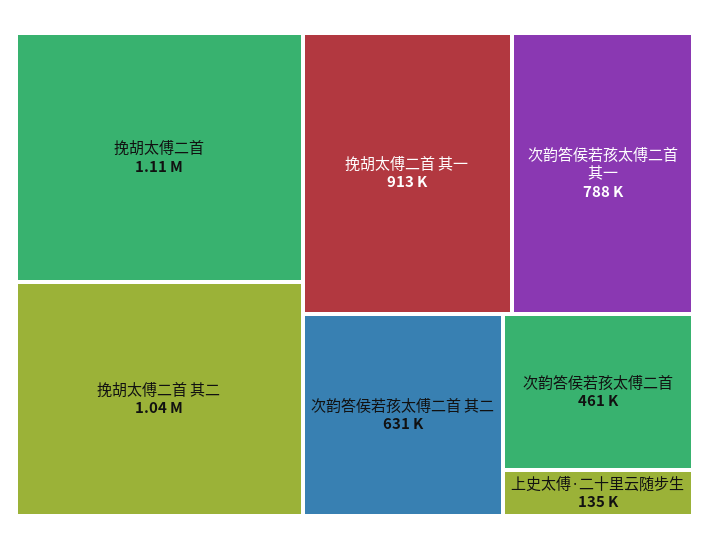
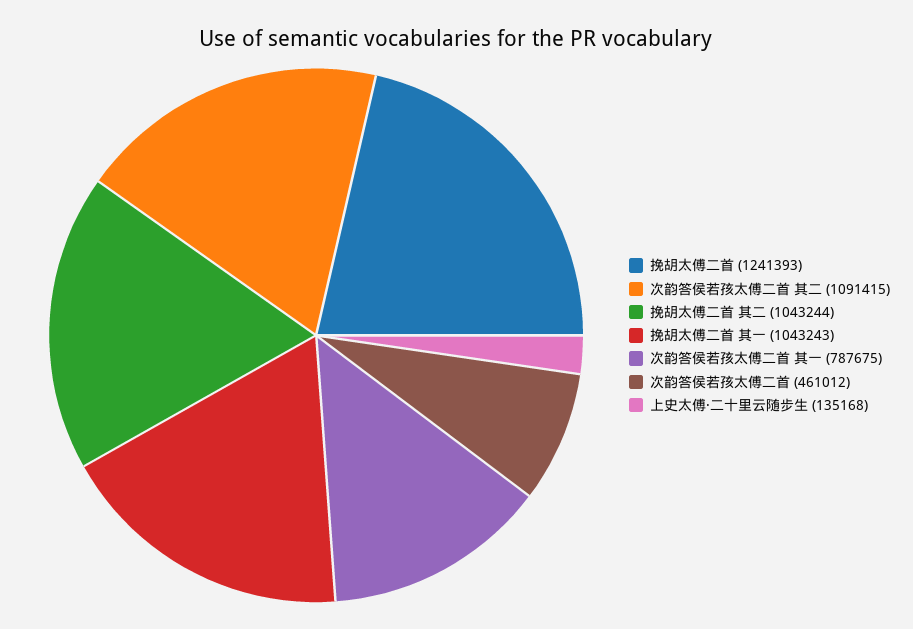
挽胡太傅二首: 1110000 -> 1241393
挽胡太傅二首 其一: 913000 -> 1043243
次韵答侯若孩太傅二首 其二: 631000 -> 1091415

